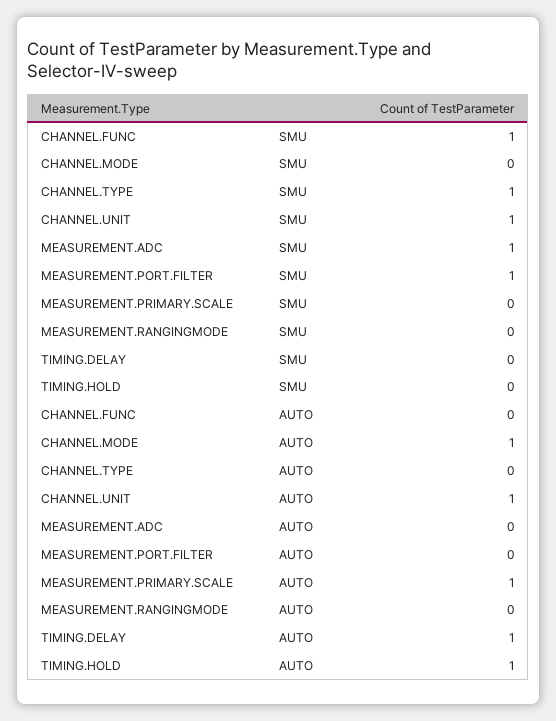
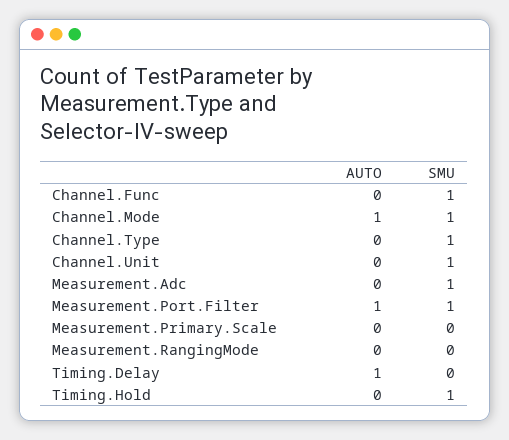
CHANNEL.MODE, SMU: 0 -> 1
TIMING.HOLD, SMU: 0 -> 1
CHANNEL.UNIT, AUTO: 1 -> 0
MEASUREMENT.PORT.FILTER, AUTO: 0 -> 1
MEASUREMENT.PRIMARY.SCALE, AUTO: 1 -> 0
TIMING.HOLD, AUTO: 1 -> 0

